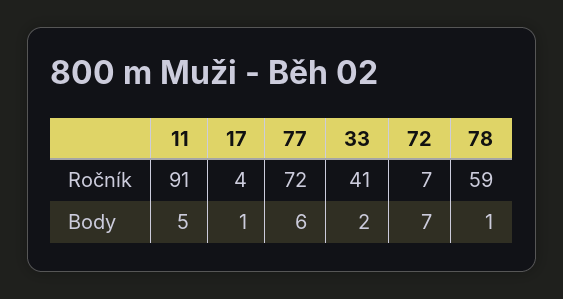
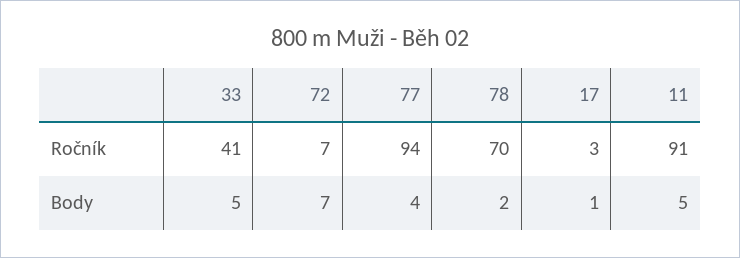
17, Ročník: 4 -> 3
77, Ročník: 72 -> 94
78, Ročník: 59 -> 70
77, Body: 6 -> 4
33, Body: 2 -> 5
78, Body: 1 -> 2

